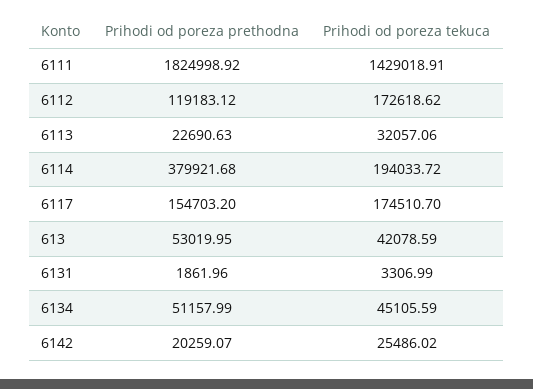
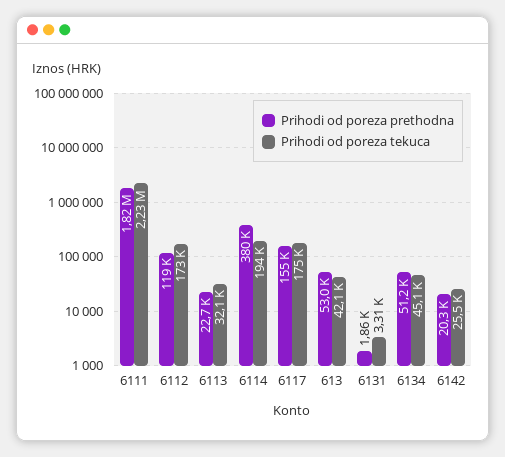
Prihodi od poreza tekuca, 6111: 1429018.91 -> 2230000

